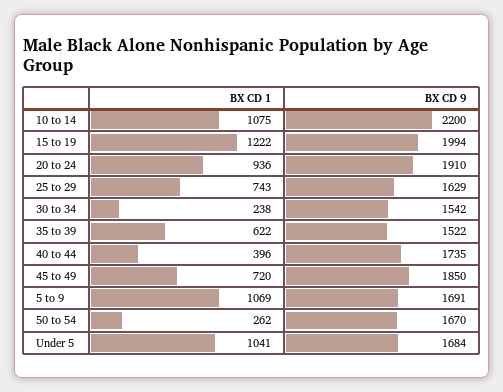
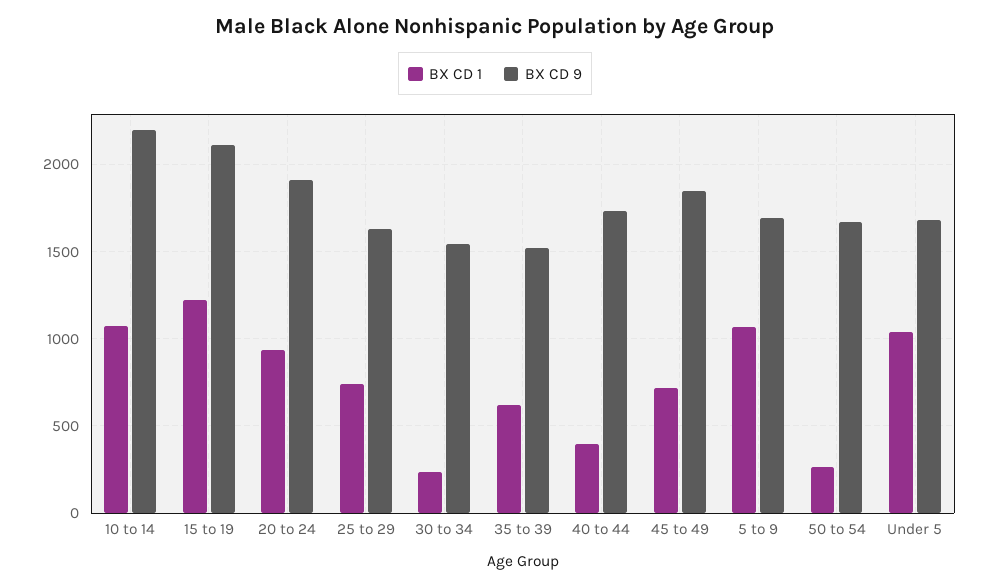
BX CD 9, 15 to 19: 1994 -> 2100

